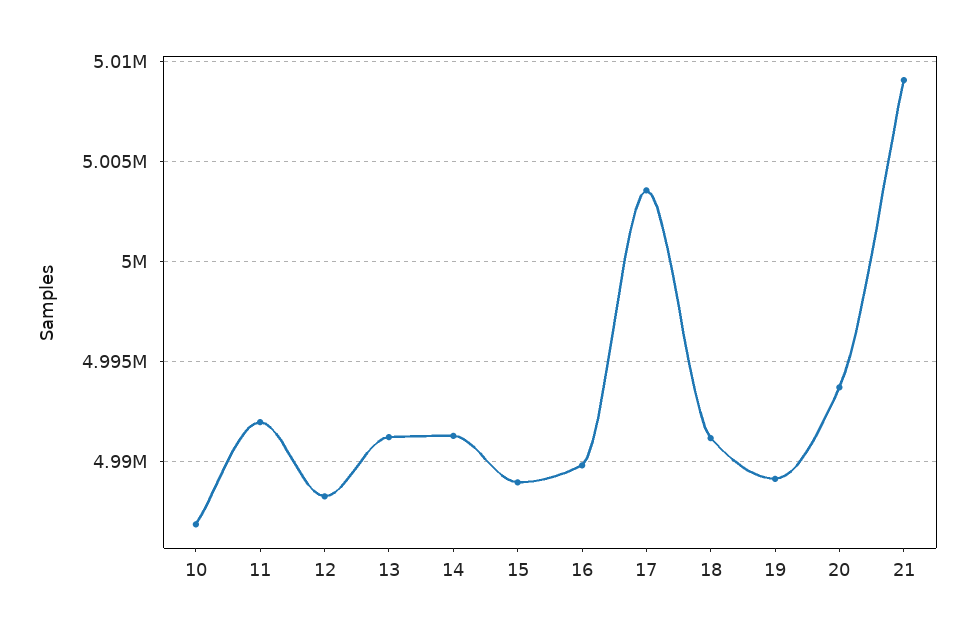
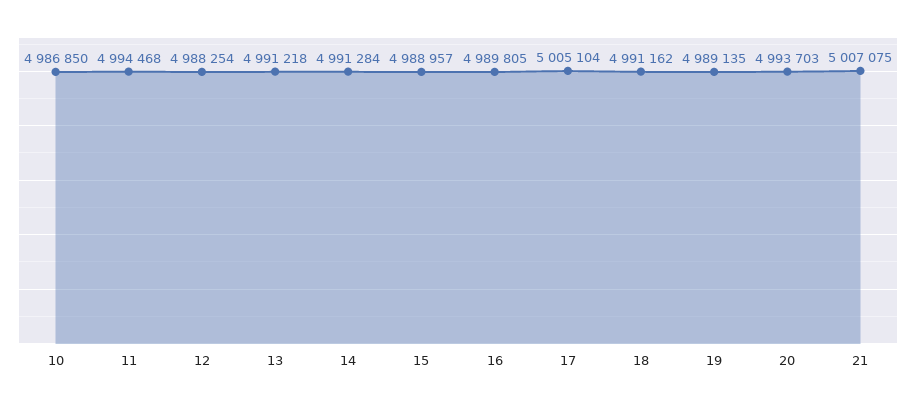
11: 4992000 -> 4994468
17: 5003500 -> 5005104
21: 5009000 -> 5007075

